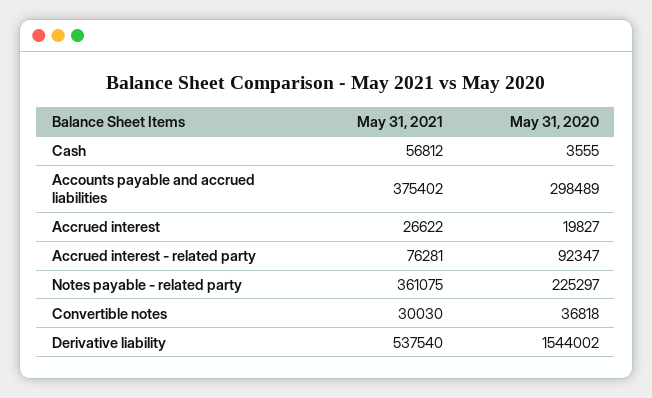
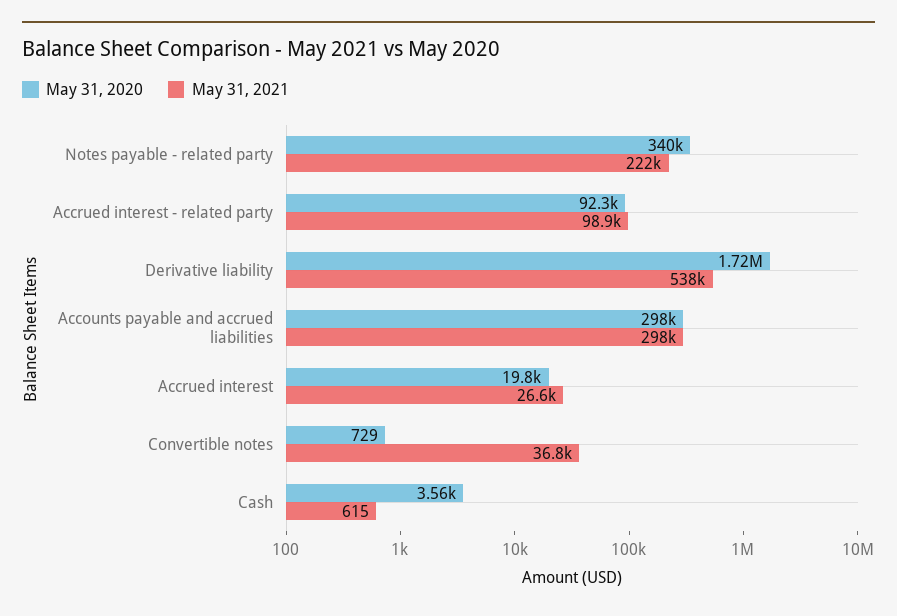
May 31, 2021, Cash: 56812 -> 615
May 31, 2021, Accounts payable and accrued liabilities: 375402 -> 298000
May 31, 2021, Accrued interest - related party: 76281 -> 98900
May 31, 2021, Notes payable - related party: 361075 -> 222000
May 31, 2020, Notes payable - related party: 225297 -> 340000
May 31, 2021, Convertible notes: 30030 -> 36800
May 31, 2020, Convertible notes: 36818 -> 729
May 31, 2020, Derivative liability: 1544002 -> 1720000

